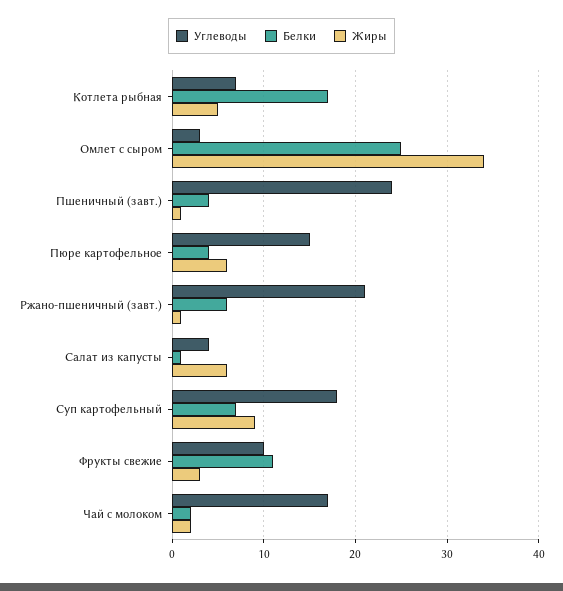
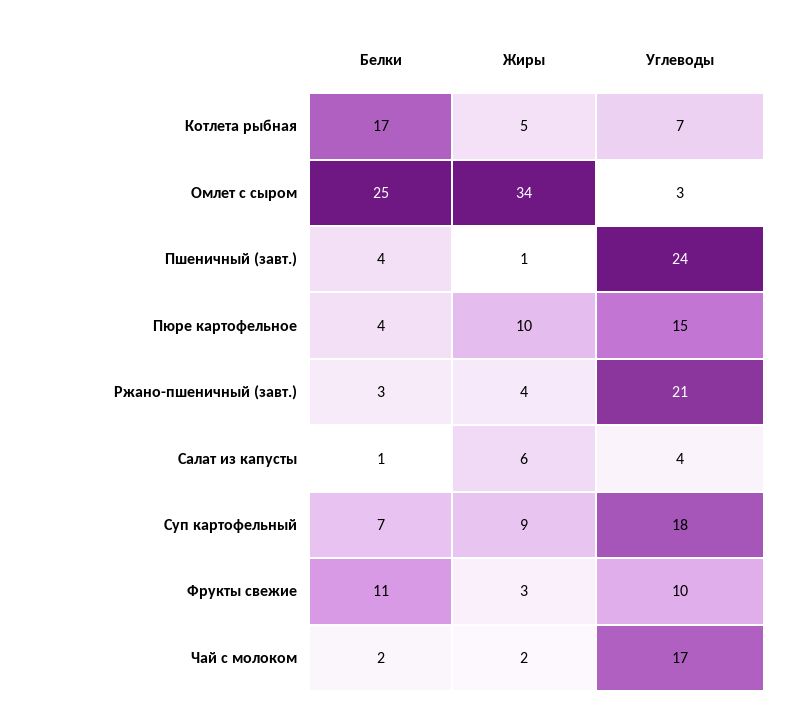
Жиры, Пюре картофельное: 6 -> 10
Белки, Ржано-пшеничный (завт.): 6 -> 3
Жиры, Ржано-пшеничный (завт.): 1 -> 4

